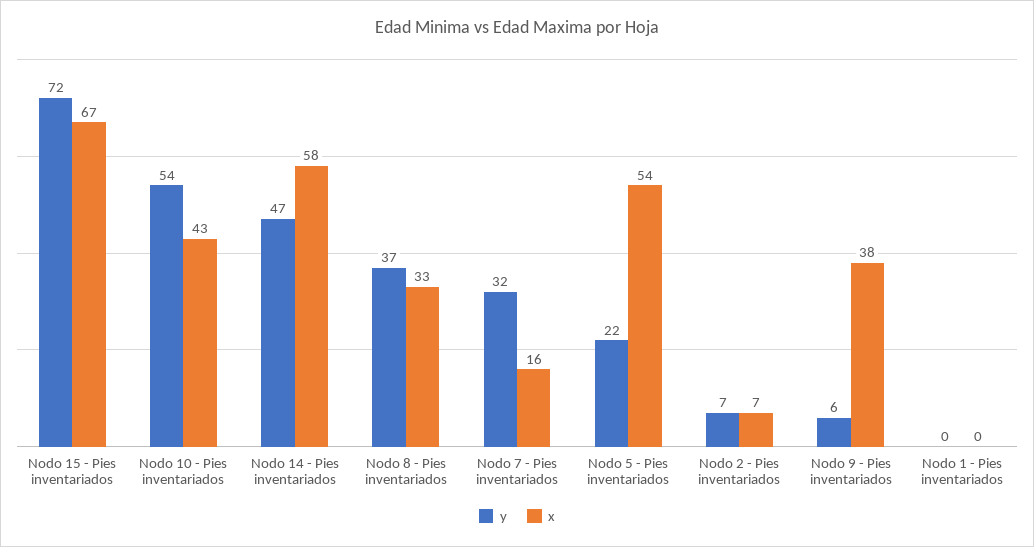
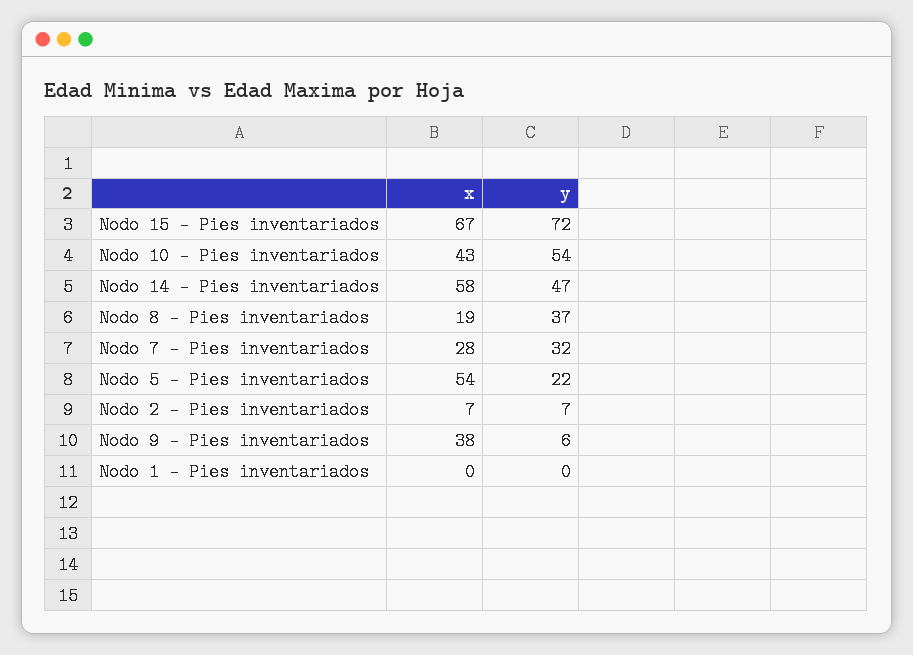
x, Nodo 8 - Pies inventariados: 33 -> 19
x, Nodo 7 - Pies inventariados: 16 -> 28

